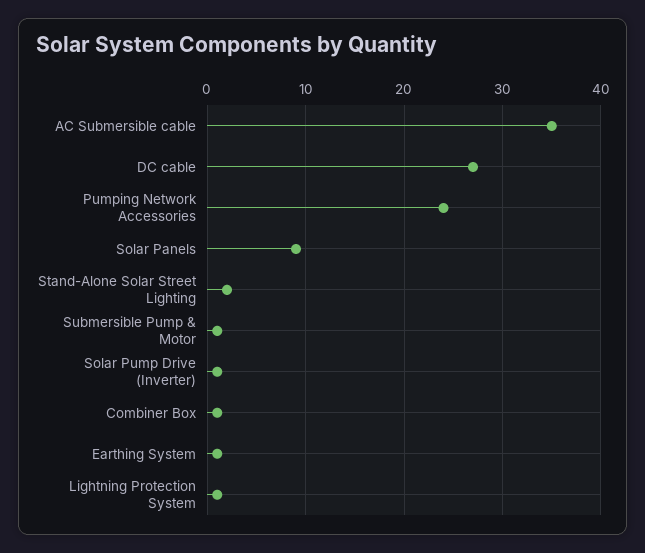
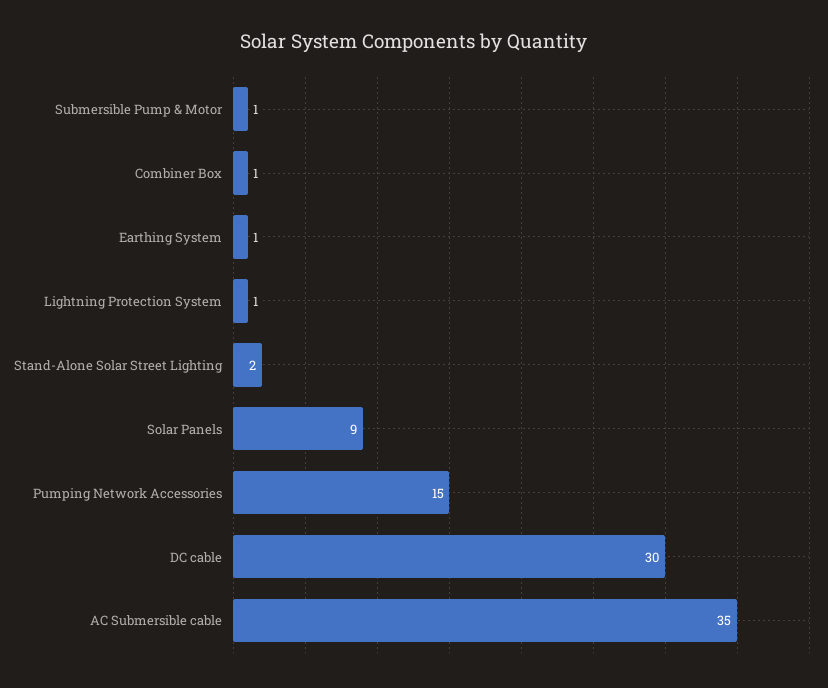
DC cable: 27 -> 30
Pumping Network Accessories: 24 -> 15
Solar Pump Drive (Inverter): 1 -> none

